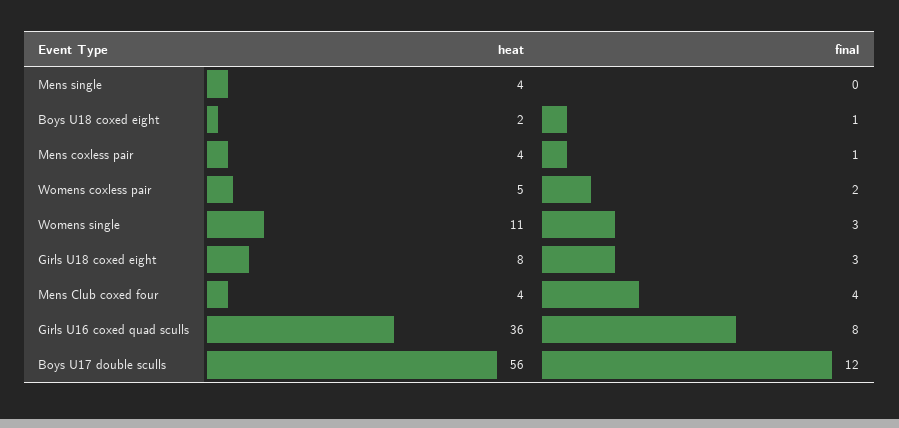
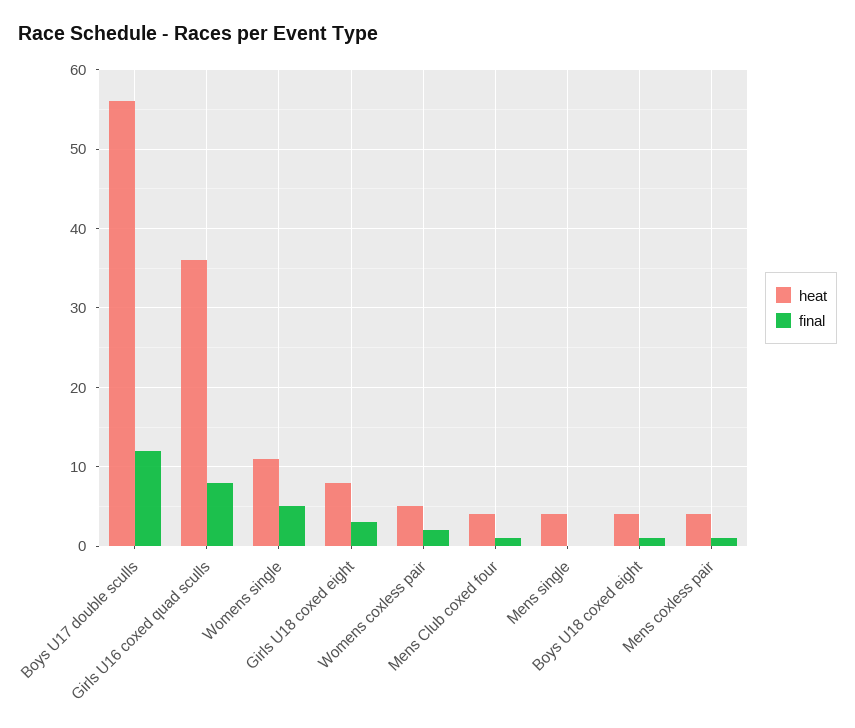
heat, Boys U18 coxed eight: 2 -> 4
final, Womens single: 3 -> 5
final, Mens Club coxed four: 4 -> 1

